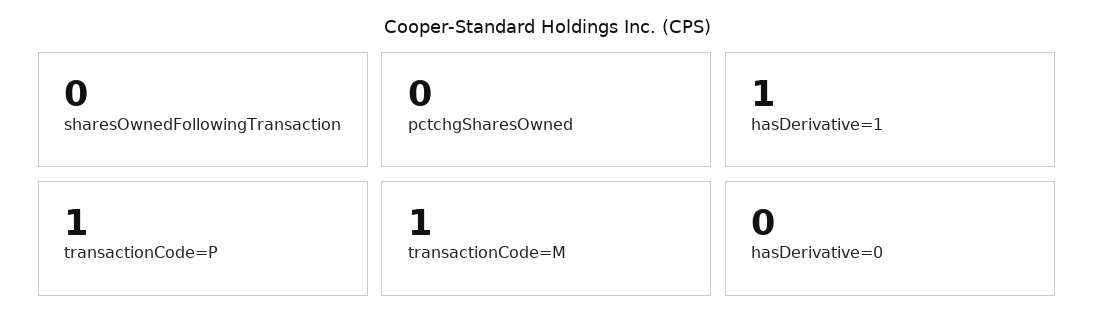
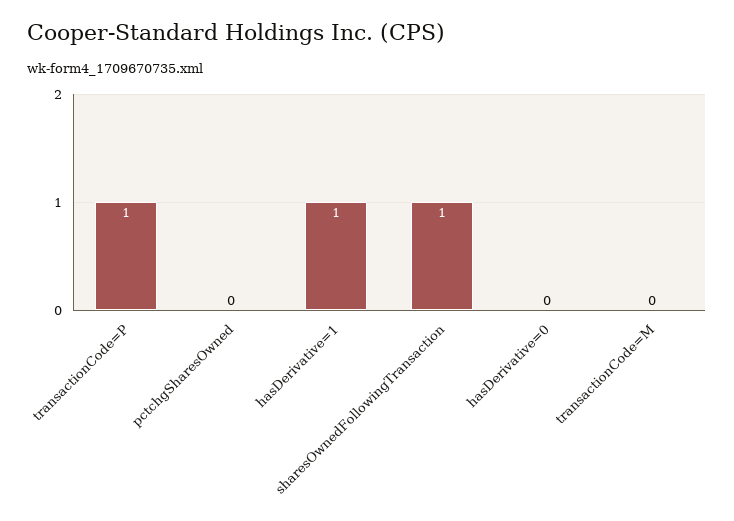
sharesOwnedFollowingTransaction: 0 -> 1
transactionCode=M: 1 -> 0

